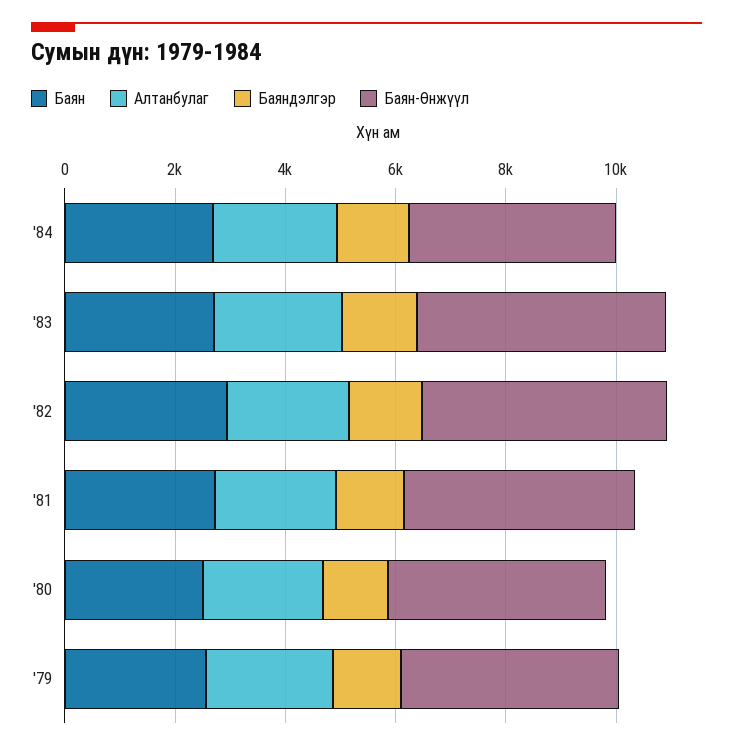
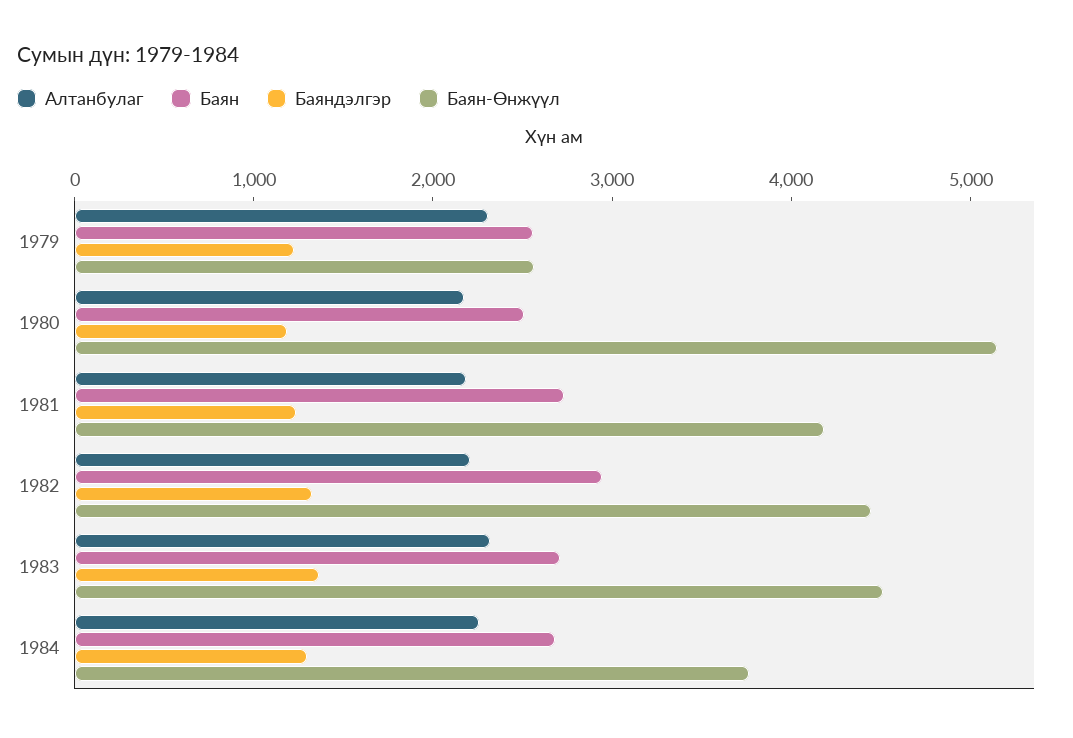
Баян-Өнжүүл, '80: 4000 -> 5200
Баян-Өнжүүл, '79: 4000 -> 2600

